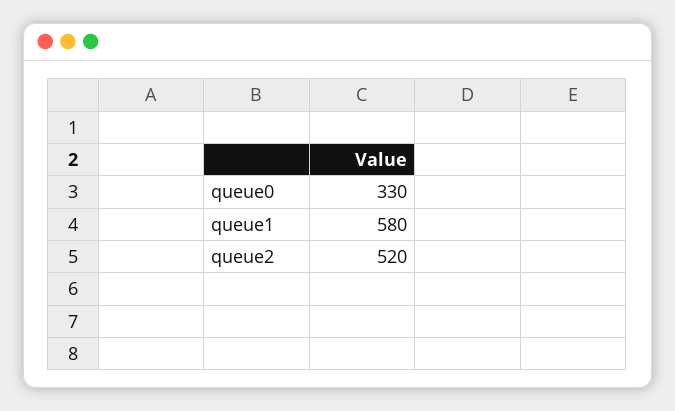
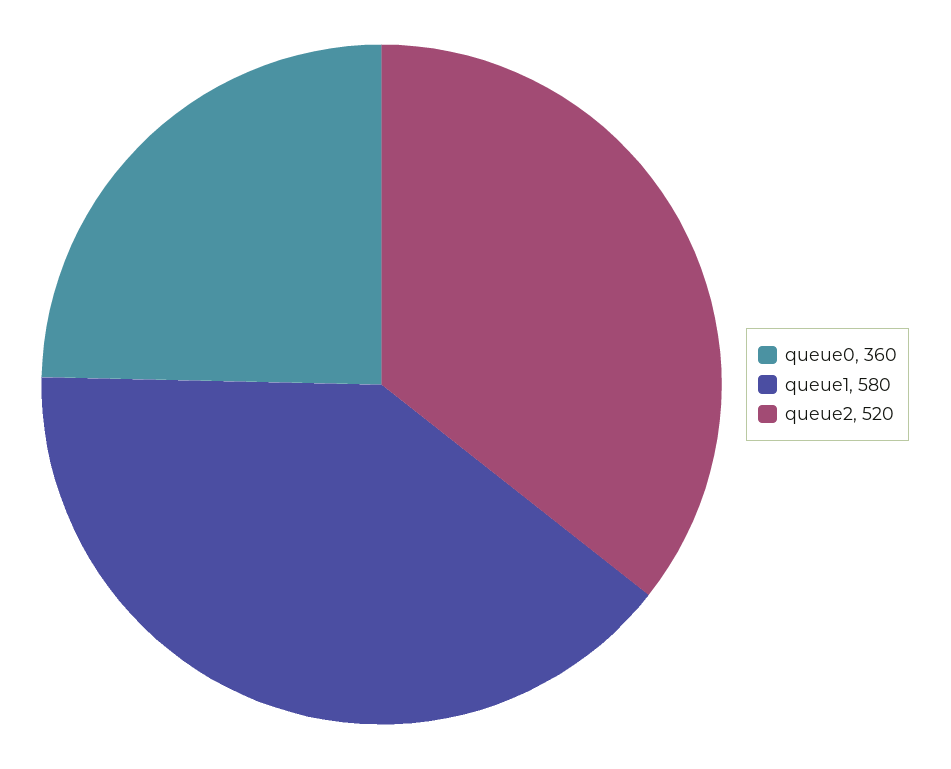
queue0: 330 -> 360

